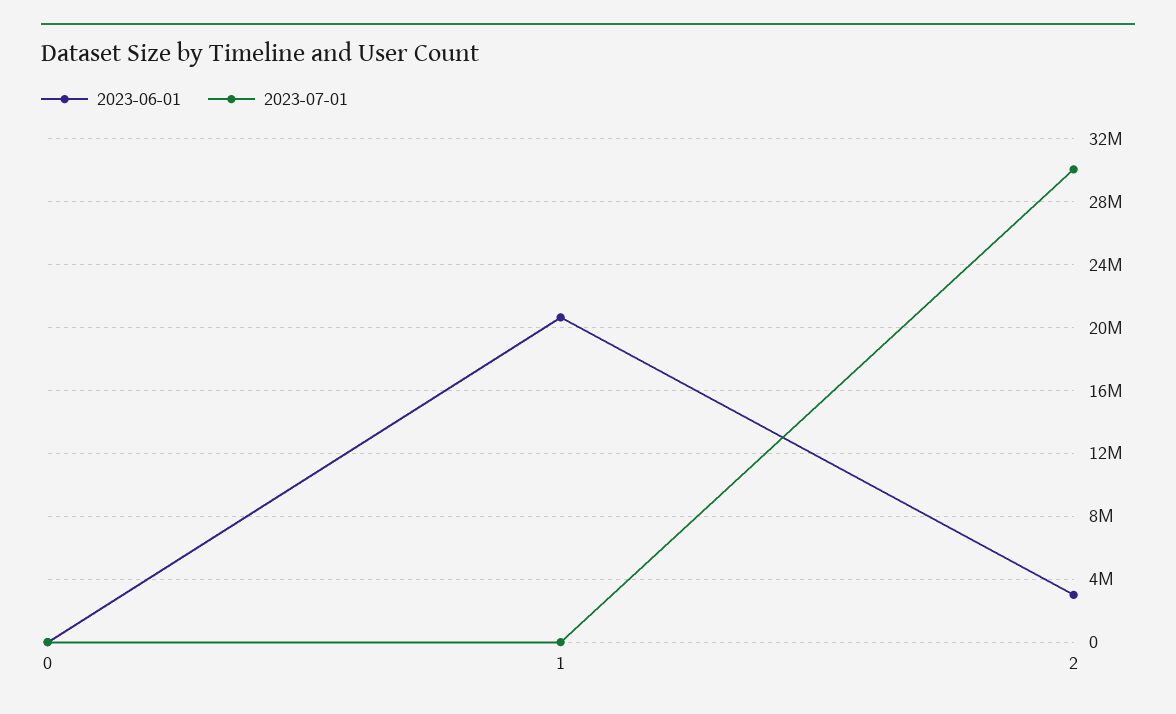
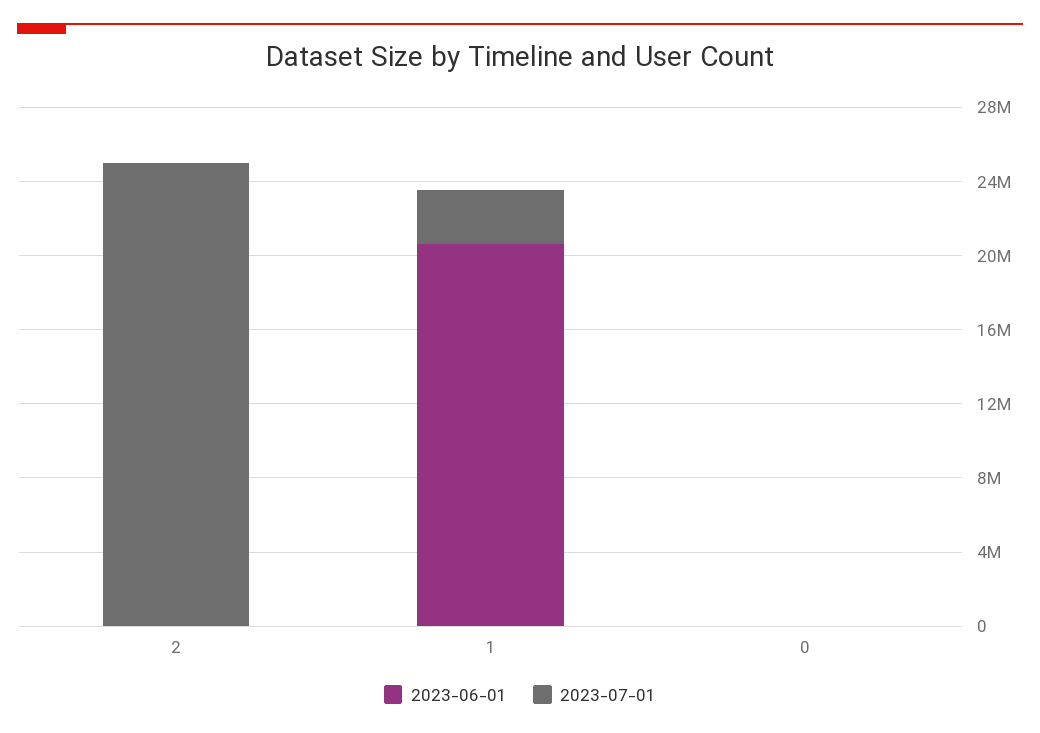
2023-07-01, 1: 0 -> 3000000
2023-06-01, 2: 3000000 -> 0
2023-07-01, 2: 30000000 -> 25000000

